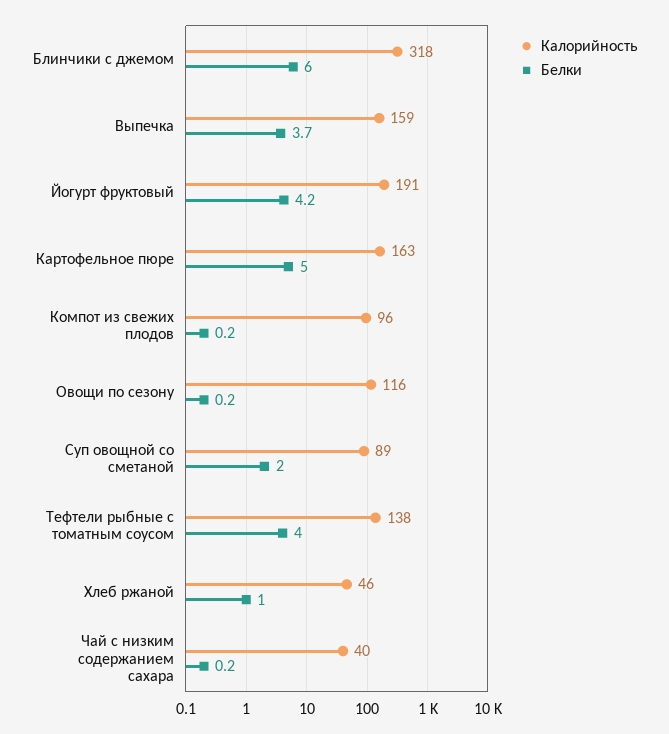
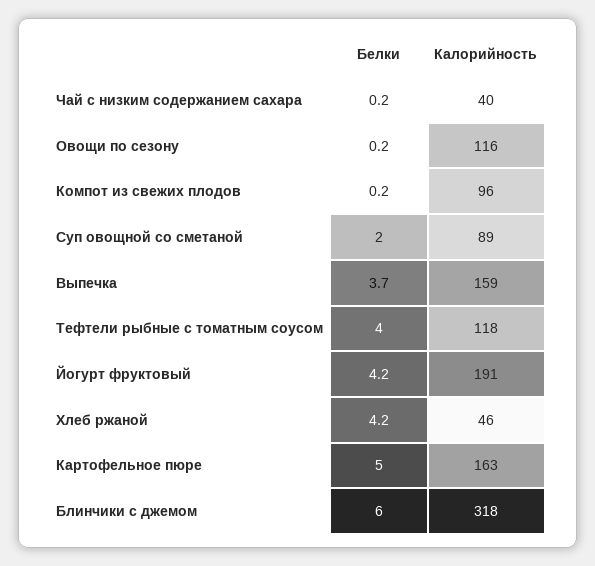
Калорийность, Тефтели рыбные с томатным соусом: 138 -> 118
Белки, Хлеб ржаной: 1 -> 4.2

